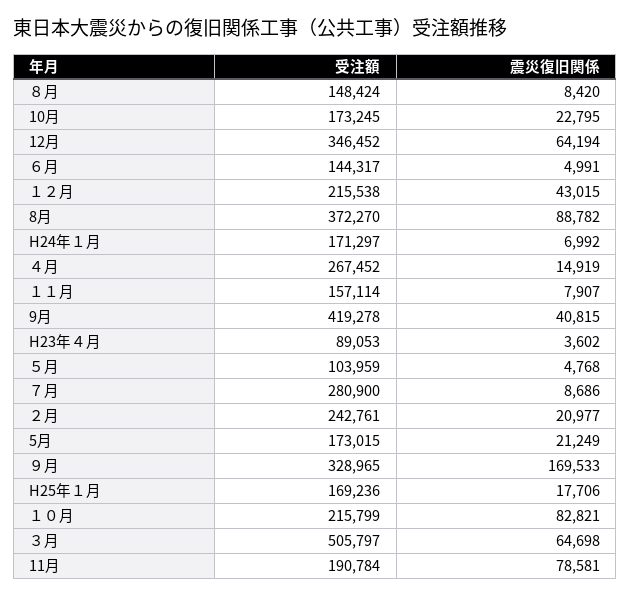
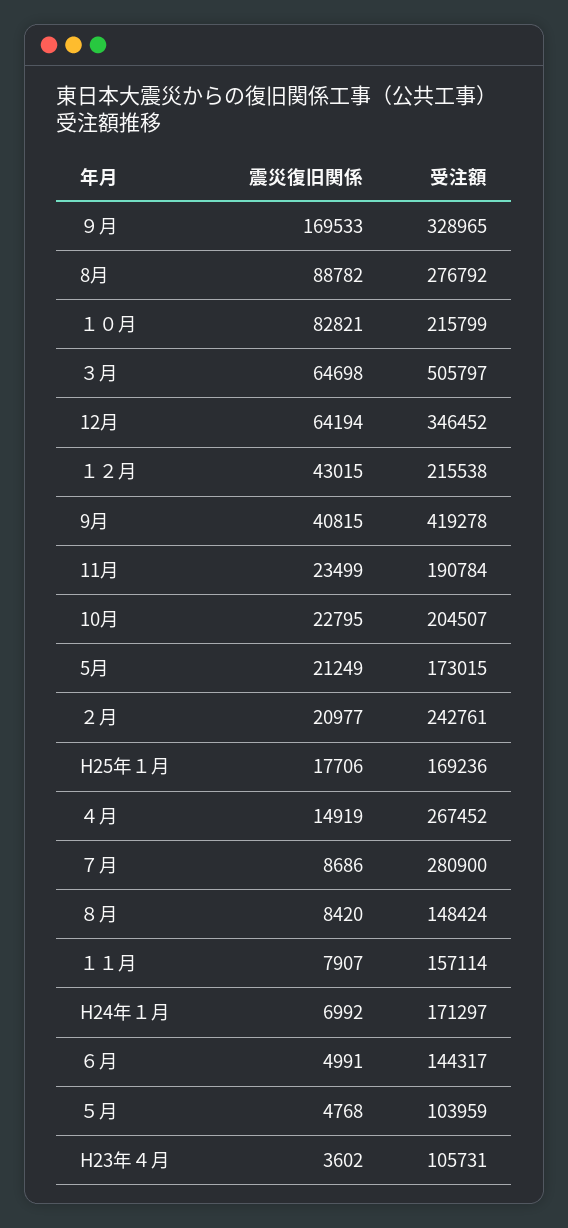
受注額, 10月: 173245 -> 204507
受注額, 8月: 372270 -> 276792
受注額, H23年４月: 89053 -> 105731
震災復旧関係, 11月: 78581 -> 23499

